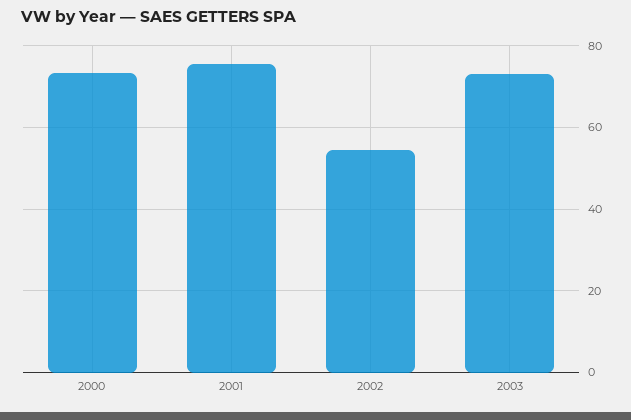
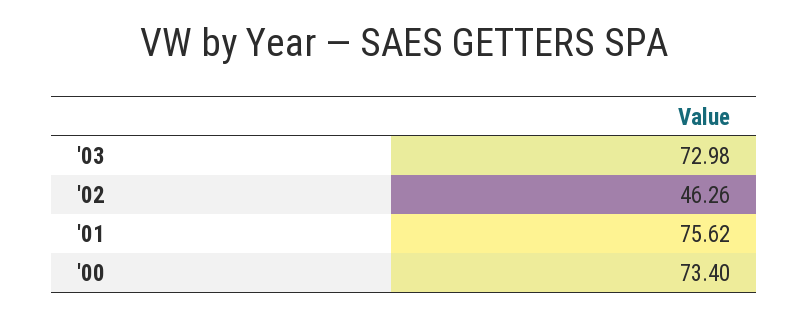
2002: 54 -> 46.26

